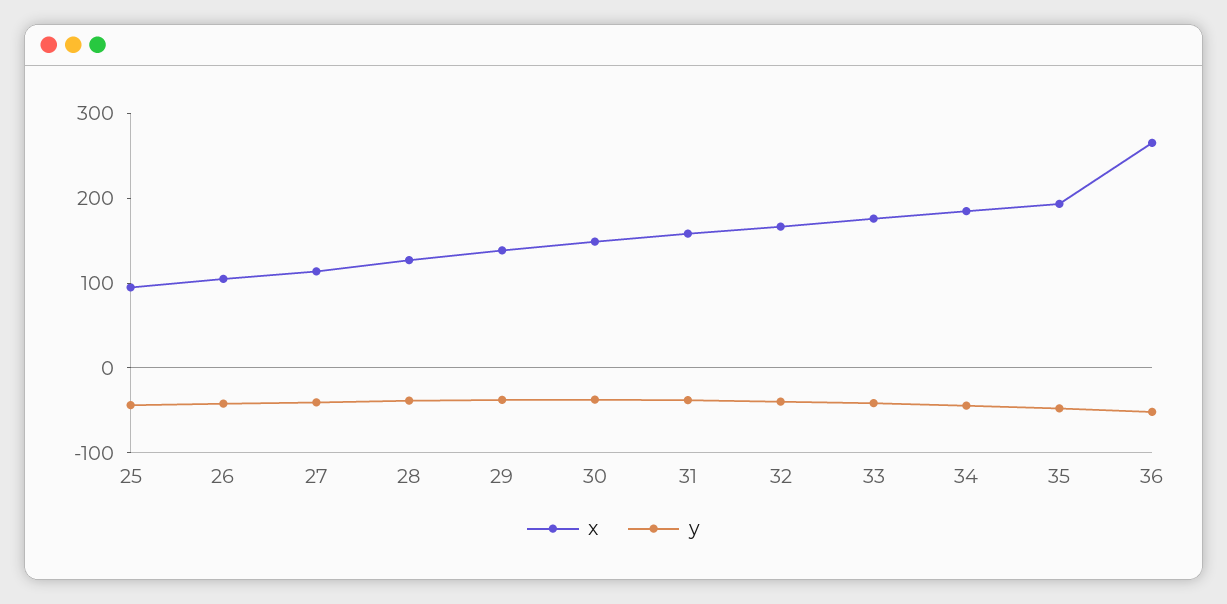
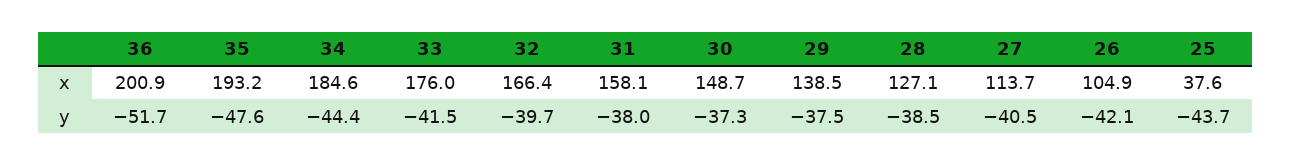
x, 25: 100 -> 37.6
x, 36: 260 -> 200.9

